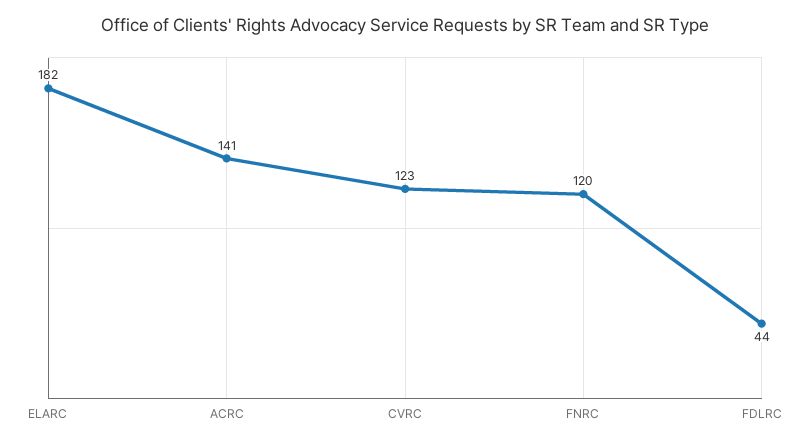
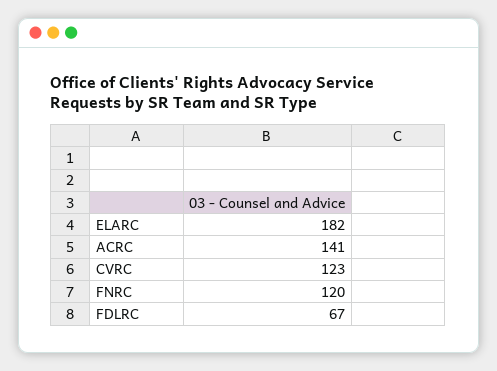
FDLRC: 44 -> 67

